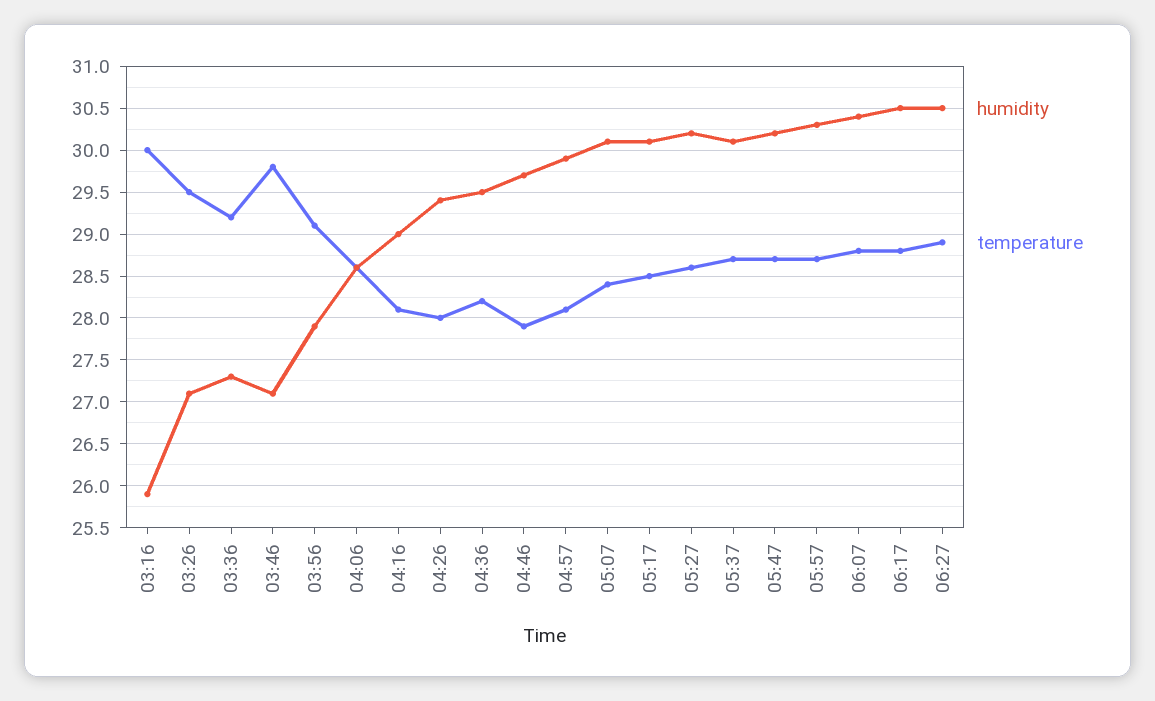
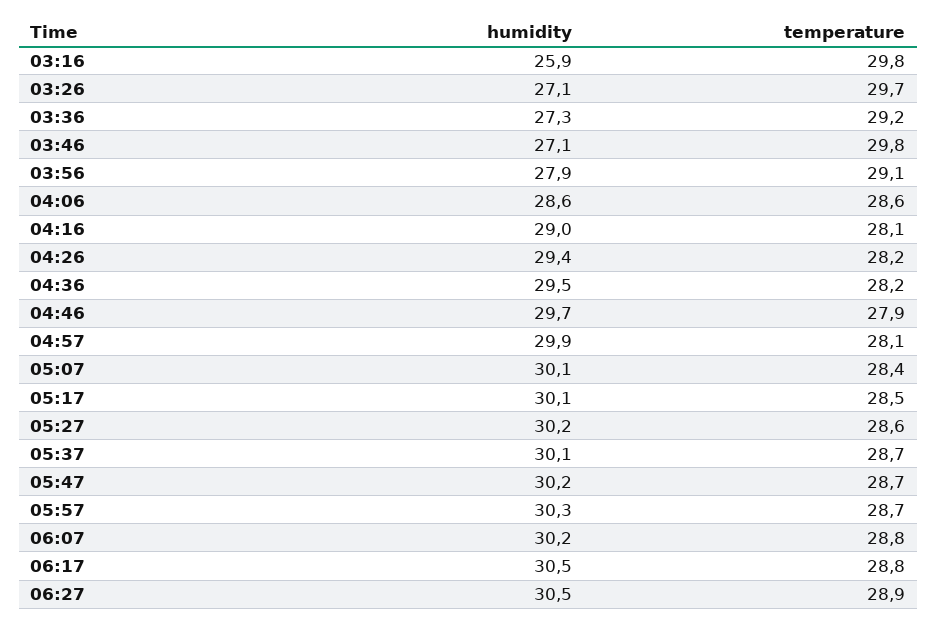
temperature, 03:16: 30 -> 29.8
temperature, 03:26: 29.5 -> 29.7
temperature, 04:26: 28 -> 28.2
humidity, 06:07: 30.4 -> 30.2

